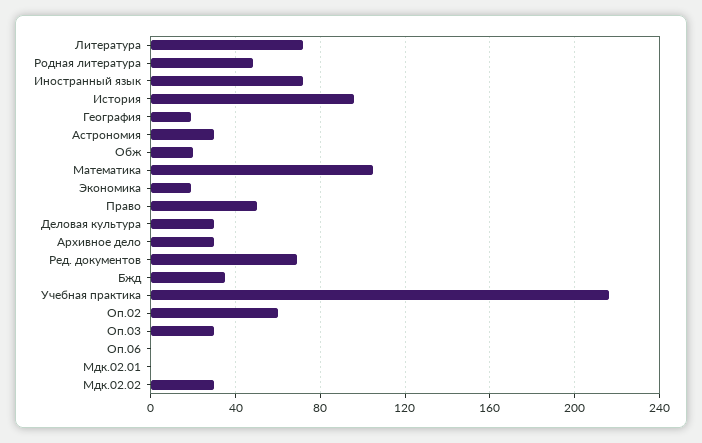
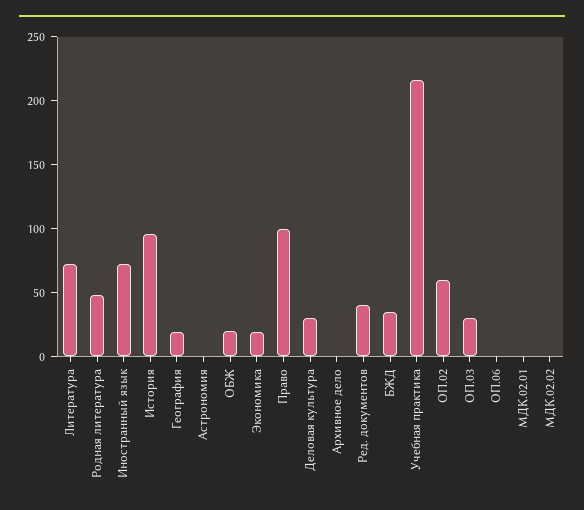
Астрономия: 30 -> 0
Математика: 105 -> none
Право: 50 -> 100
Архивное дело: 30 -> 0
Ред. документов: 70 -> 40
Мдк.02.02: 30 -> 0

